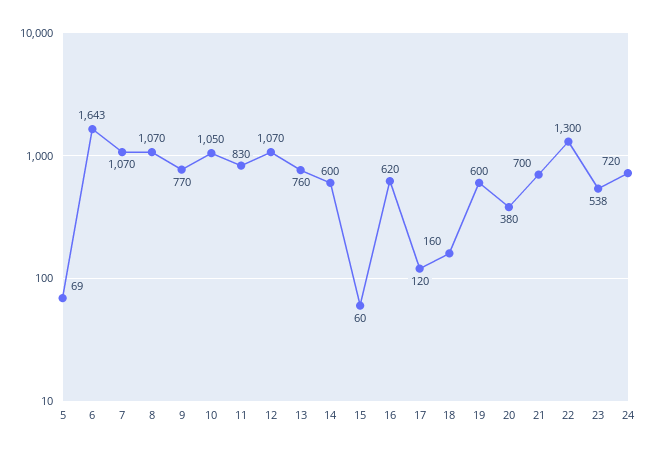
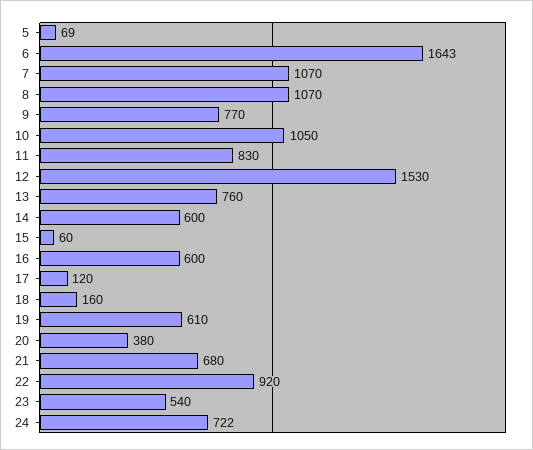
12: 1070 -> 1530
16: 620 -> 600
19: 600 -> 610
21: 700 -> 680
22: 1300 -> 920
23: 538 -> 540
24: 720 -> 722

